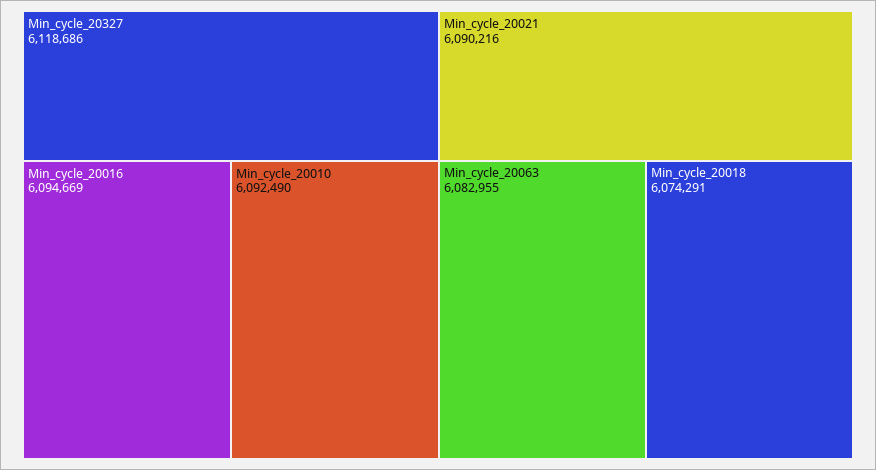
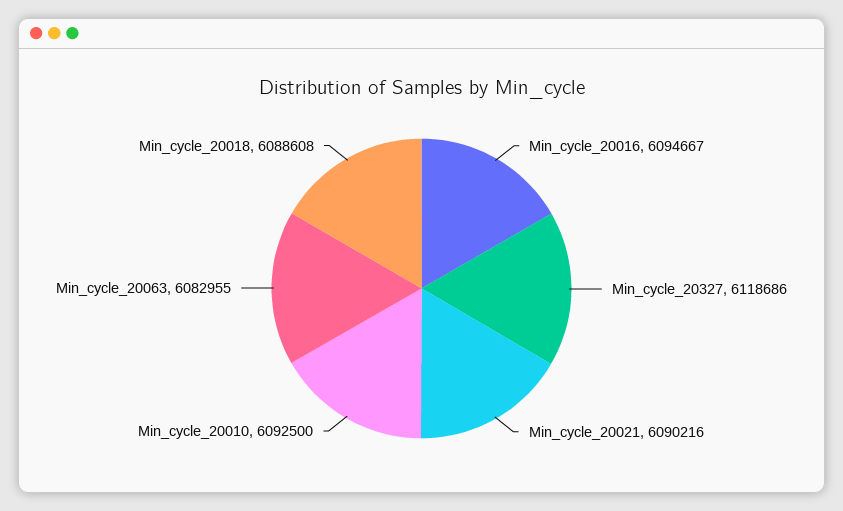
Min_cycle_20016: 6094669 -> 6094667
Min_cycle_20010: 6092490 -> 6092500
Min_cycle_20018: 6074291 -> 6088608

